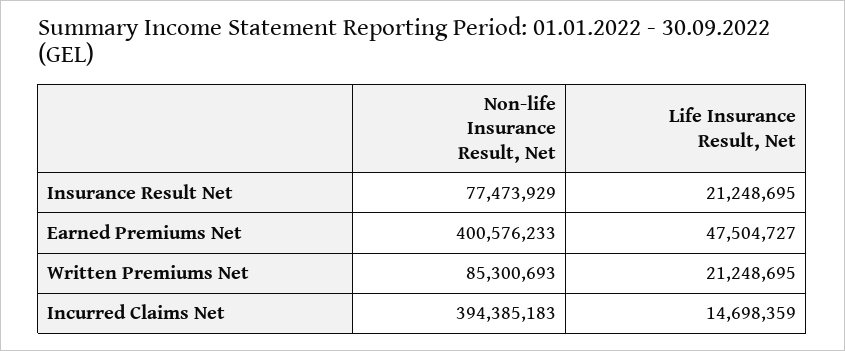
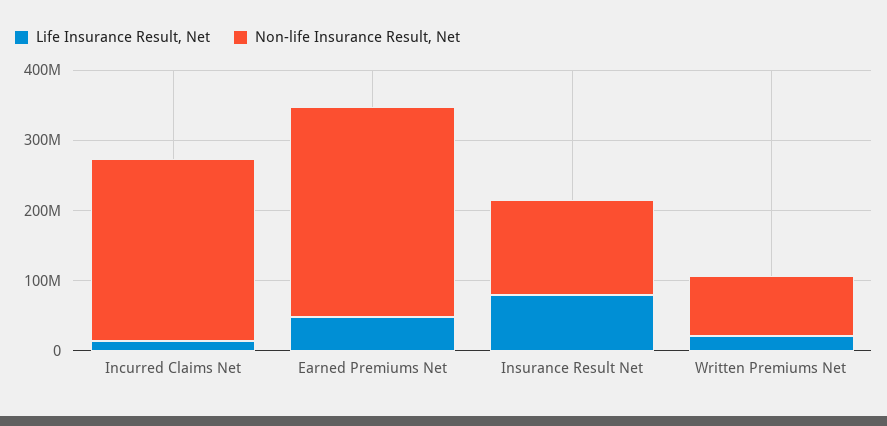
Non-life Insurance Result, Net, Insurance Result Net: 77473929 -> 140000000
Life Insurance Result, Net, Insurance Result Net: 21248695 -> 80000000
Non-life Insurance Result, Net, Earned Premiums Net: 400576233 -> 300000000
Non-life Insurance Result, Net, Incurred Claims Net: 394385183 -> 260000000

